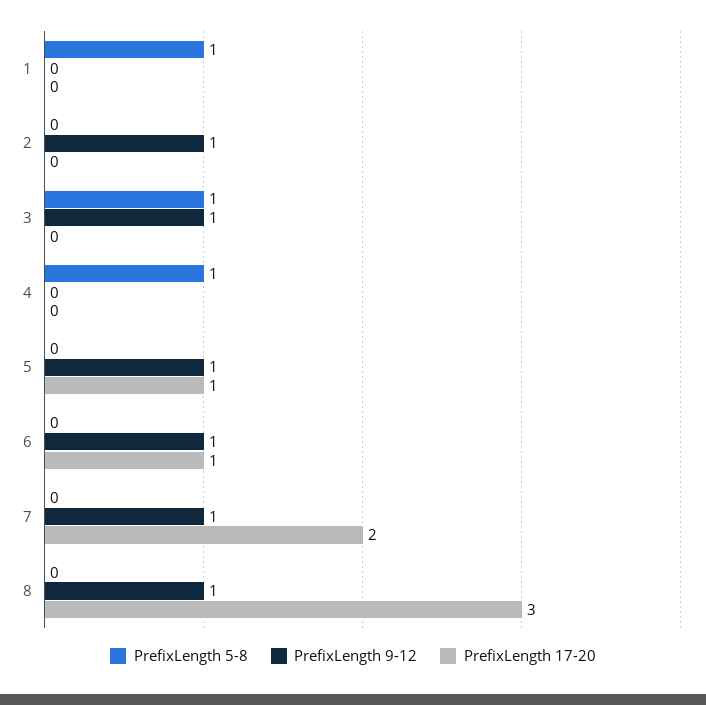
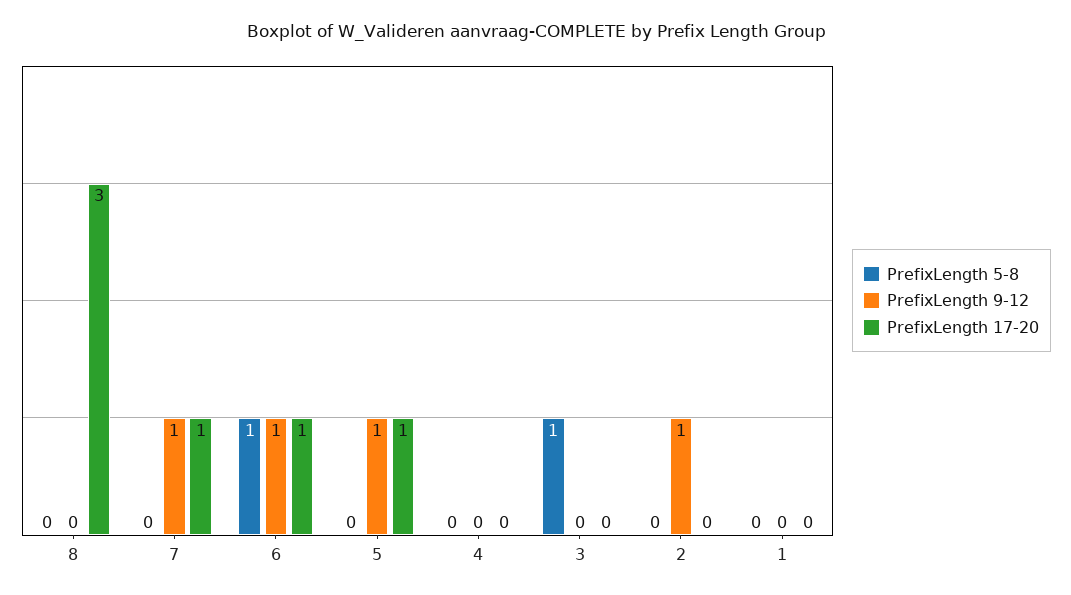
PrefixLength 5-8, 1: 1 -> 0
PrefixLength 9-12, 3: 1 -> 0
PrefixLength 5-8, 4: 1 -> 0
PrefixLength 5-8, 6: 0 -> 1
PrefixLength 17-20, 7: 2 -> 1
PrefixLength 9-12, 8: 1 -> 0

